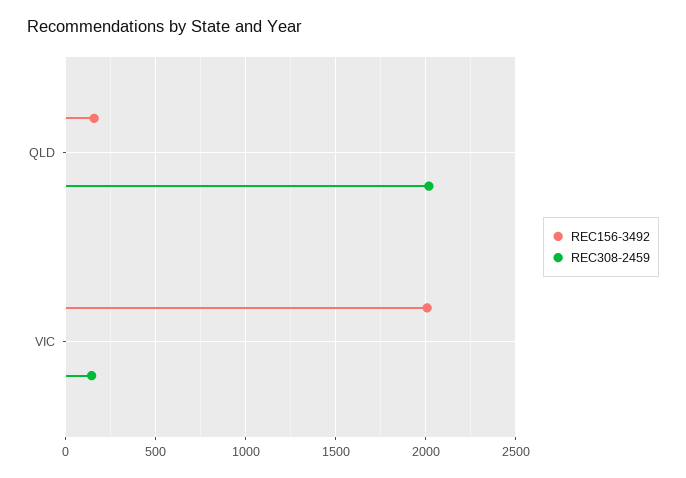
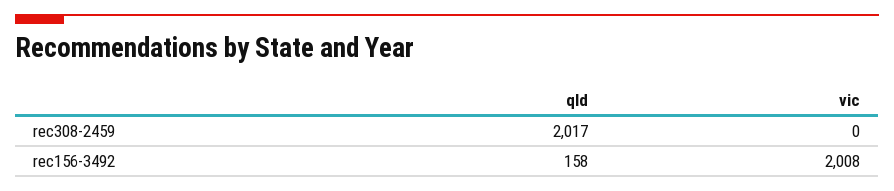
REC308-2459, VIC: 150 -> 0

